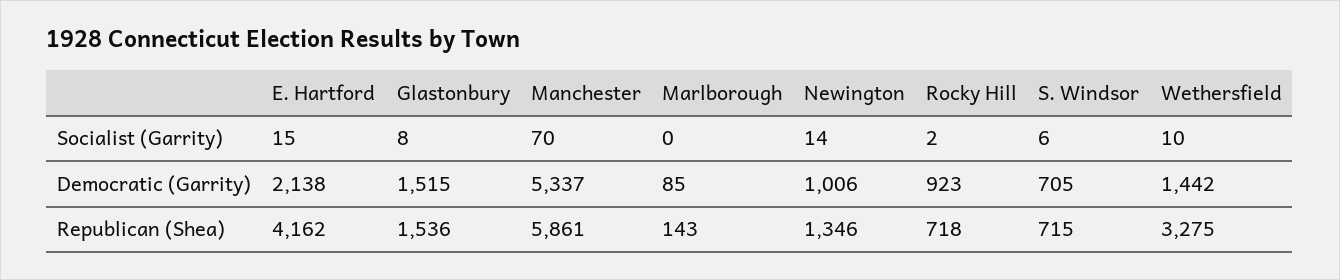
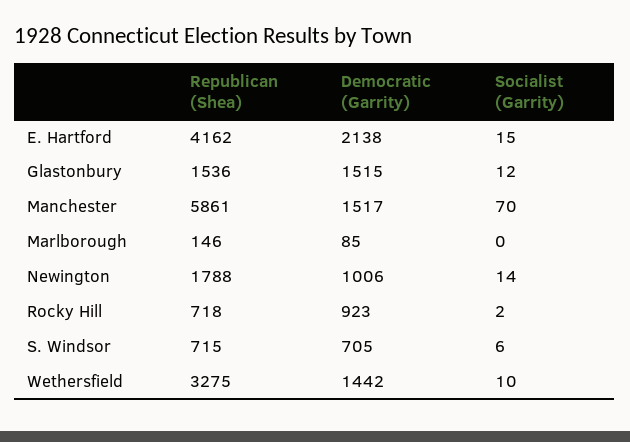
Glastonbury, Socialist (Garrity): 8 -> 12
Manchester, Democratic (Garrity): 5337 -> 1517
Marlborough, Republican (Shea): 143 -> 146
Newington, Republican (Shea): 1346 -> 1788

